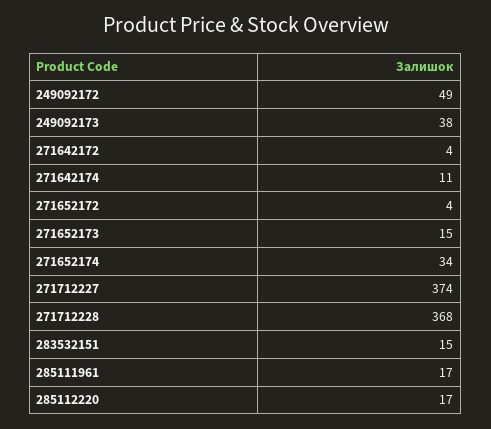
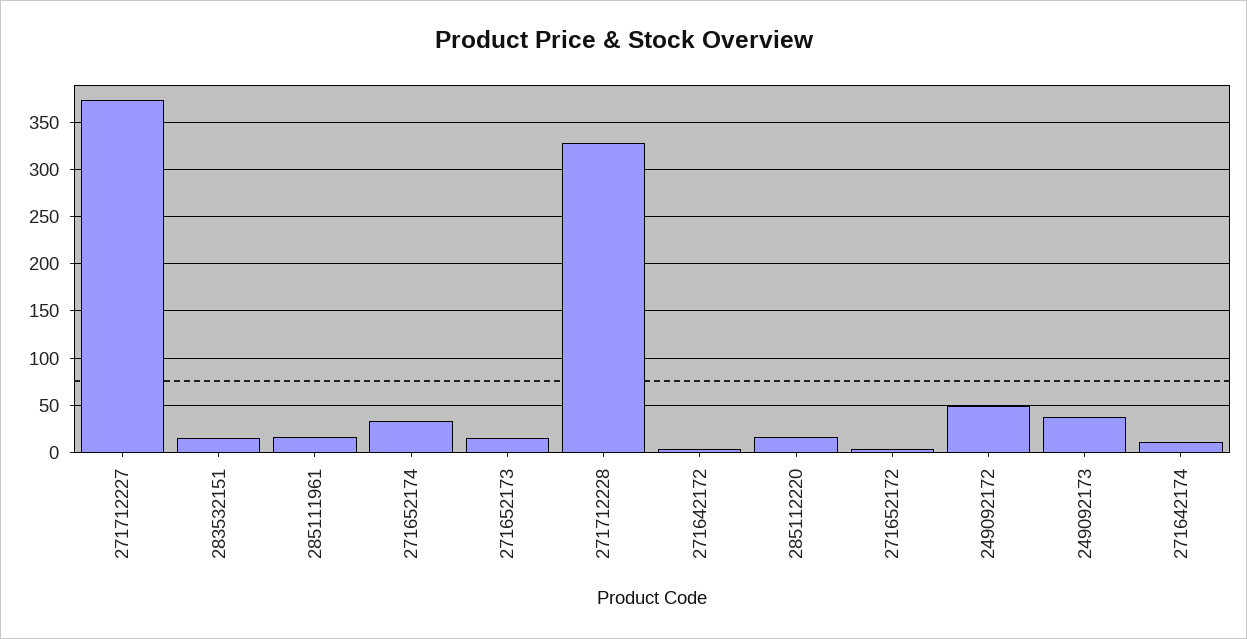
271712228: 368 -> 330

